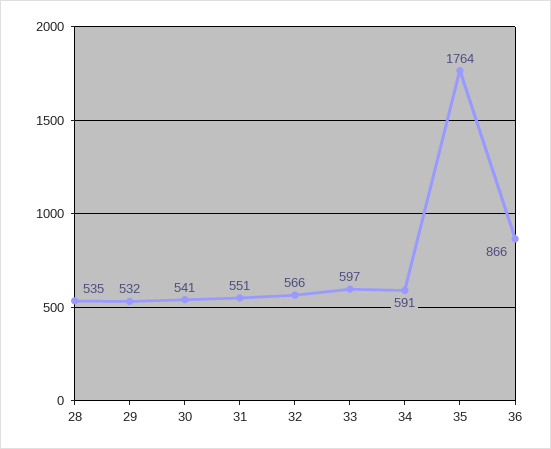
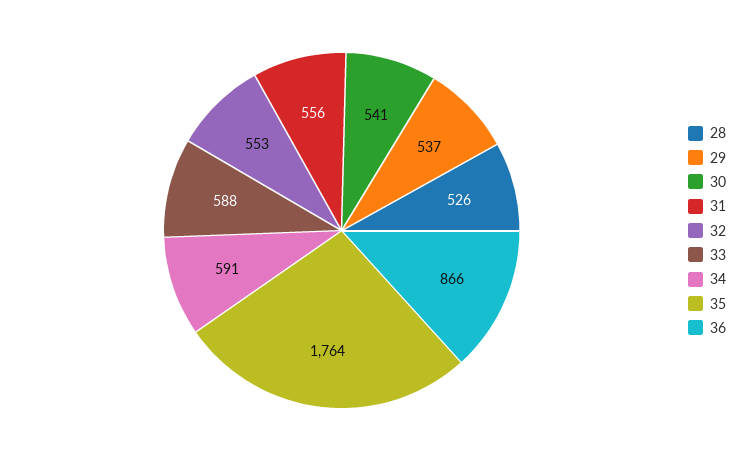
28: 535 -> 526
29: 532 -> 537
31: 551 -> 556
32: 566 -> 553
33: 597 -> 588

